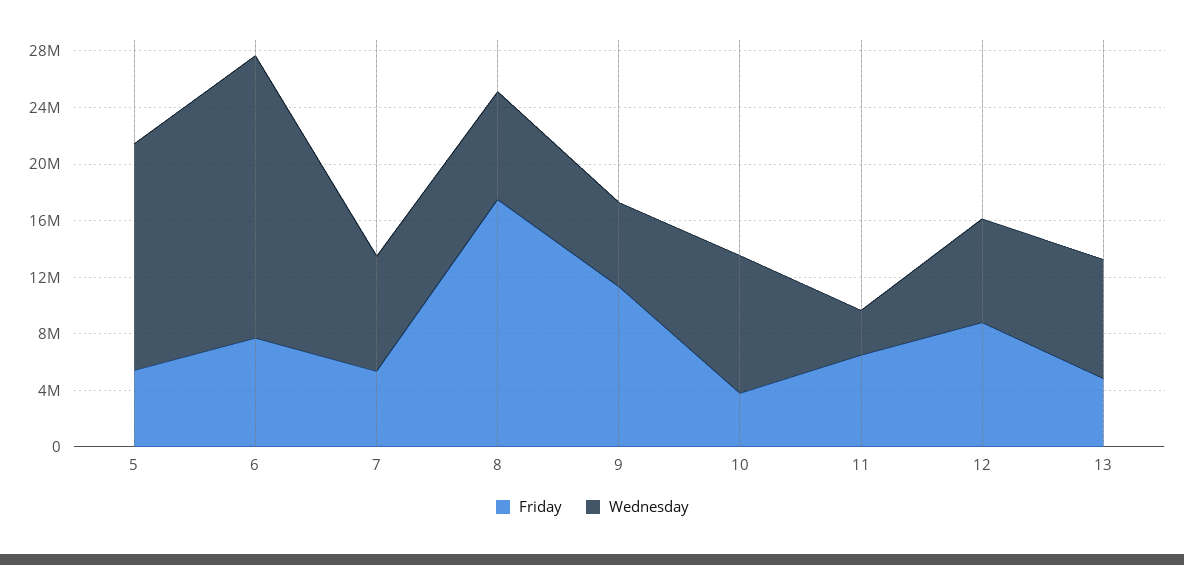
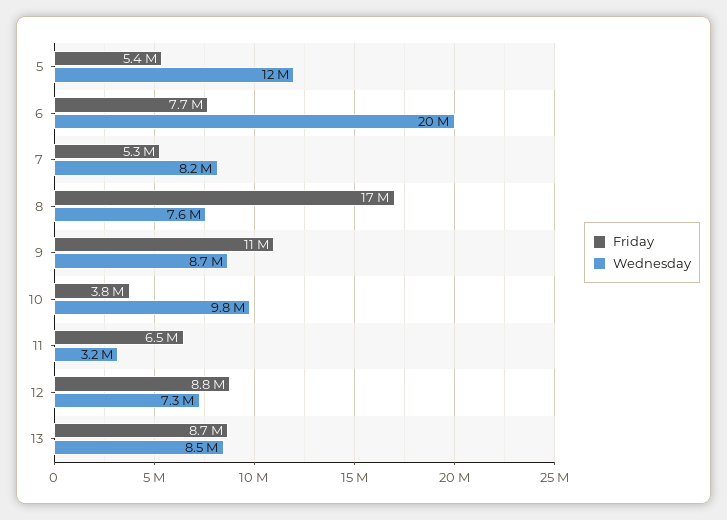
Wednesday, 5: 16000000 -> 12000000
Wednesday, 9: 6000000 -> 8700000
Friday, 13: 5000000 -> 8700000

